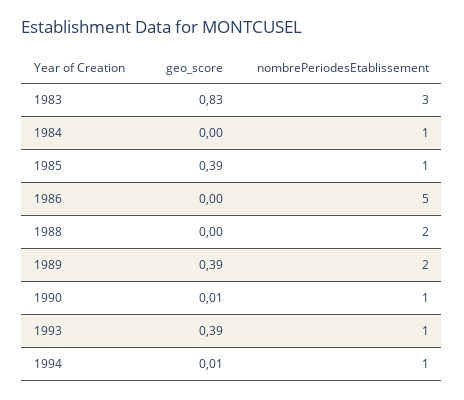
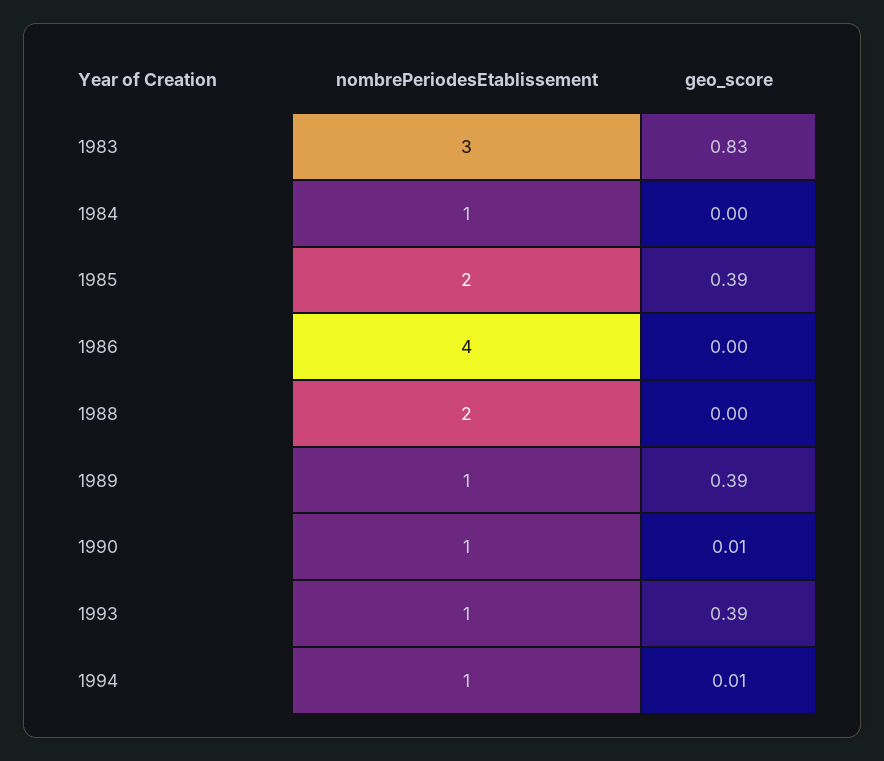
nombrePeriodesEtablissement, 1985: 1 -> 2
nombrePeriodesEtablissement, 1986: 5 -> 4
nombrePeriodesEtablissement, 1989: 2 -> 1

